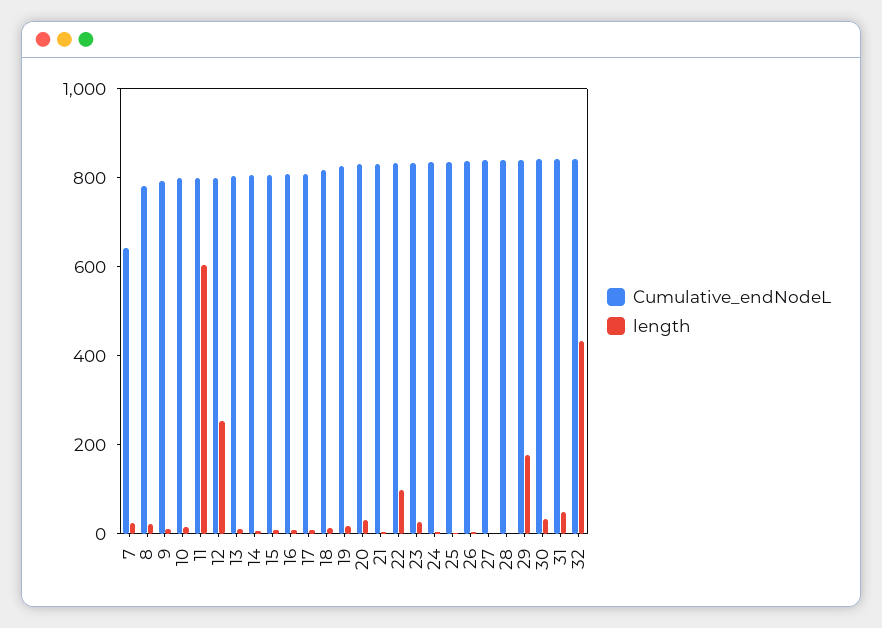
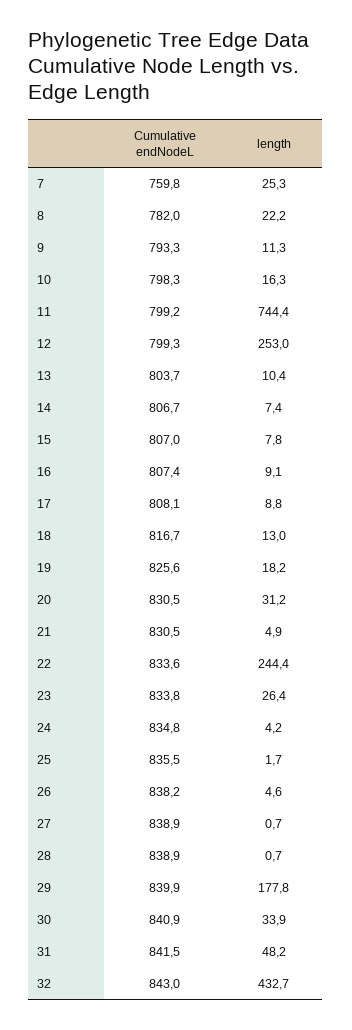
Cumulative_endNodeL, 7: 650 -> 759.8
length, 11: 600 -> 744.4
length, 22: 100 -> 244.4

